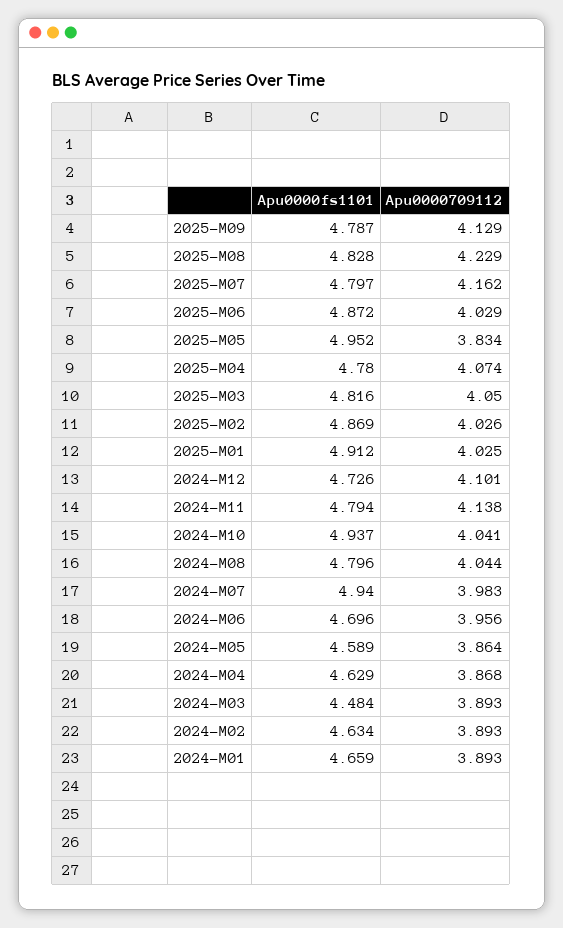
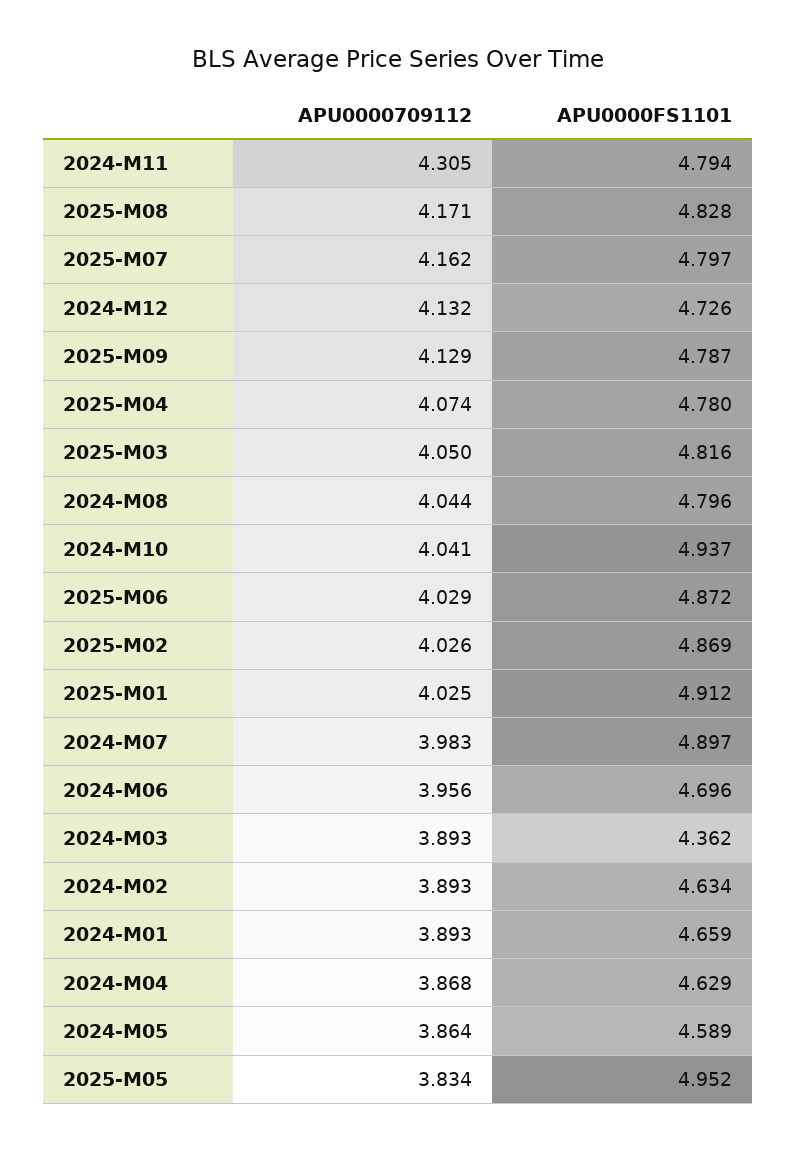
Apu0000709112, 2025-M08: 4.229 -> 4.171
Apu0000709112, 2024-M12: 4.101 -> 4.132
Apu0000709112, 2024-M11: 4.138 -> 4.305
Apu0000fs1101, 2024-M07: 4.94 -> 4.897
Apu0000fs1101, 2024-M03: 4.484 -> 4.362

